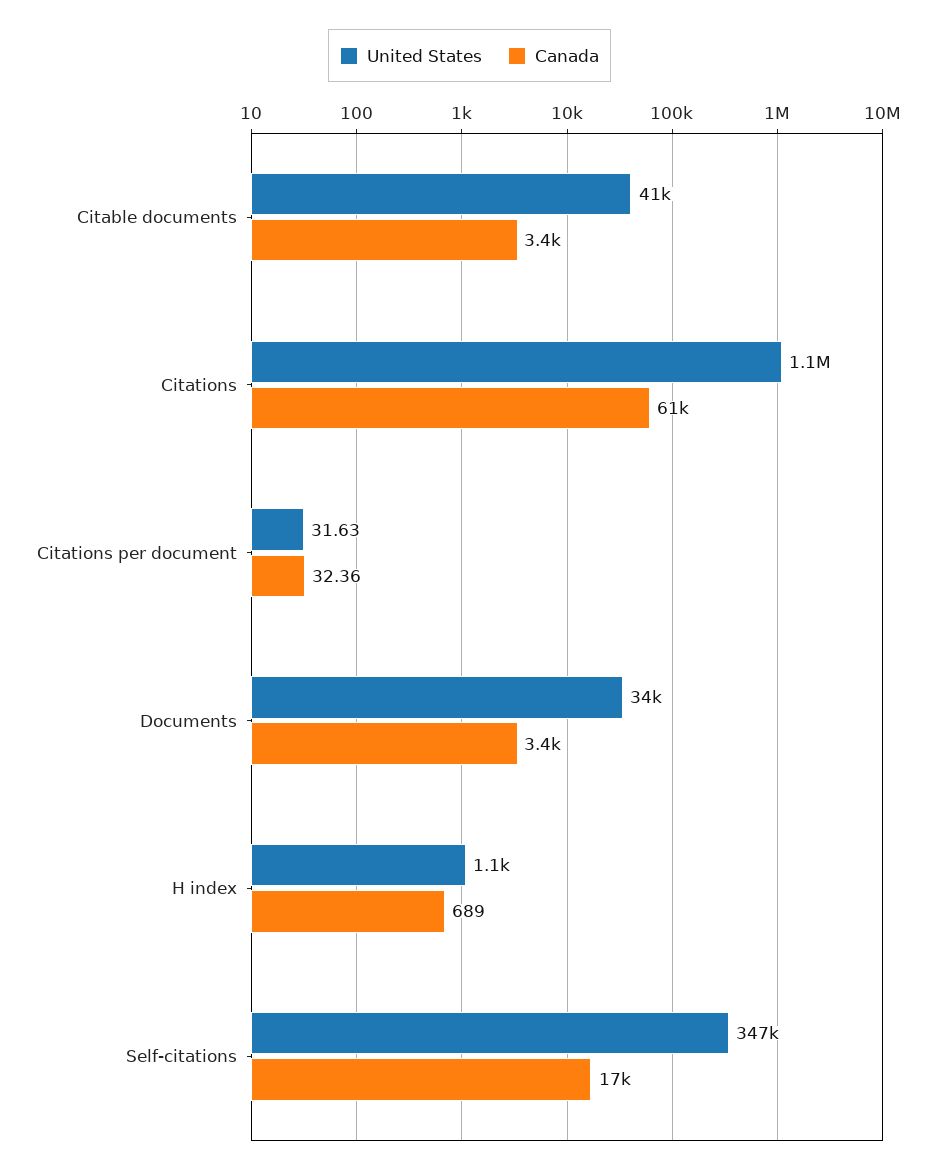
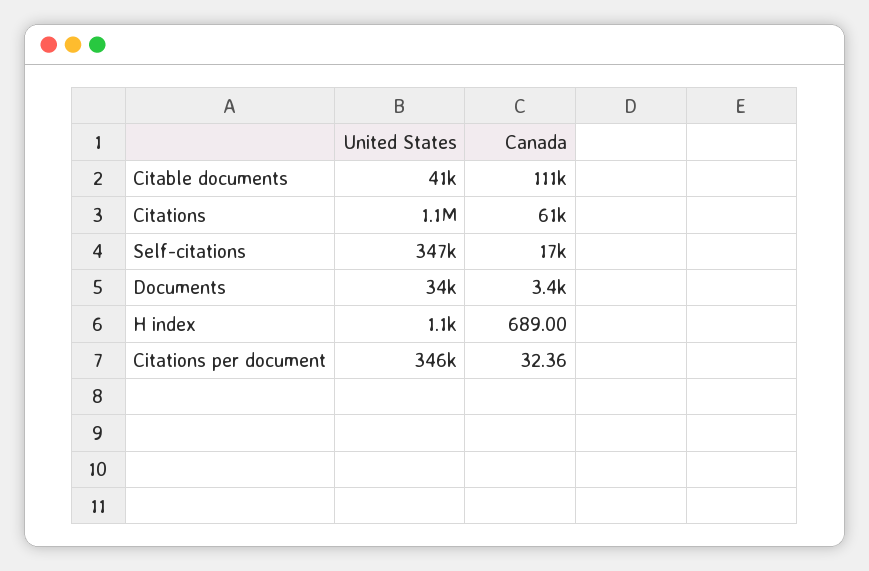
Canada, Citable documents: 3400 -> 111000
United States, Citations per document: 31.63 -> 346000

